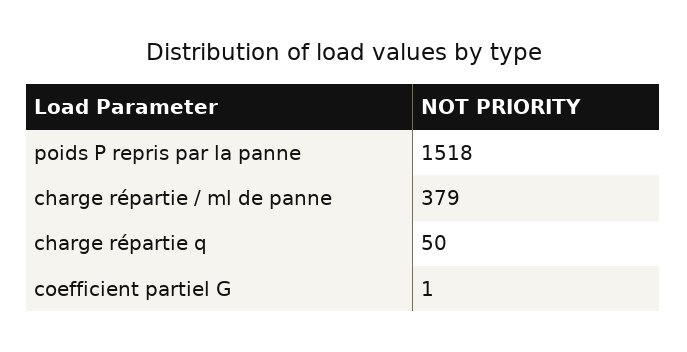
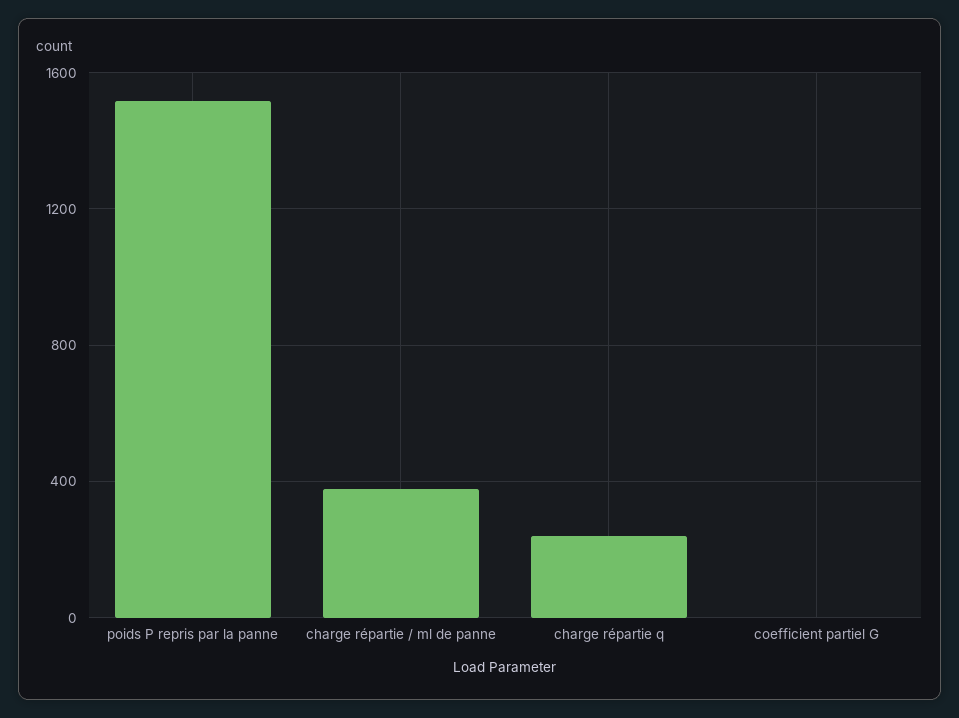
charge répartie q: 50 -> 250

